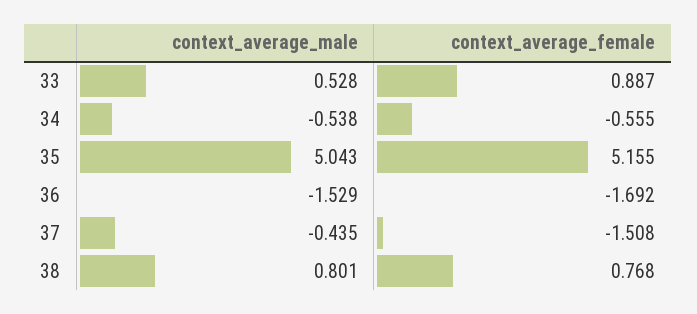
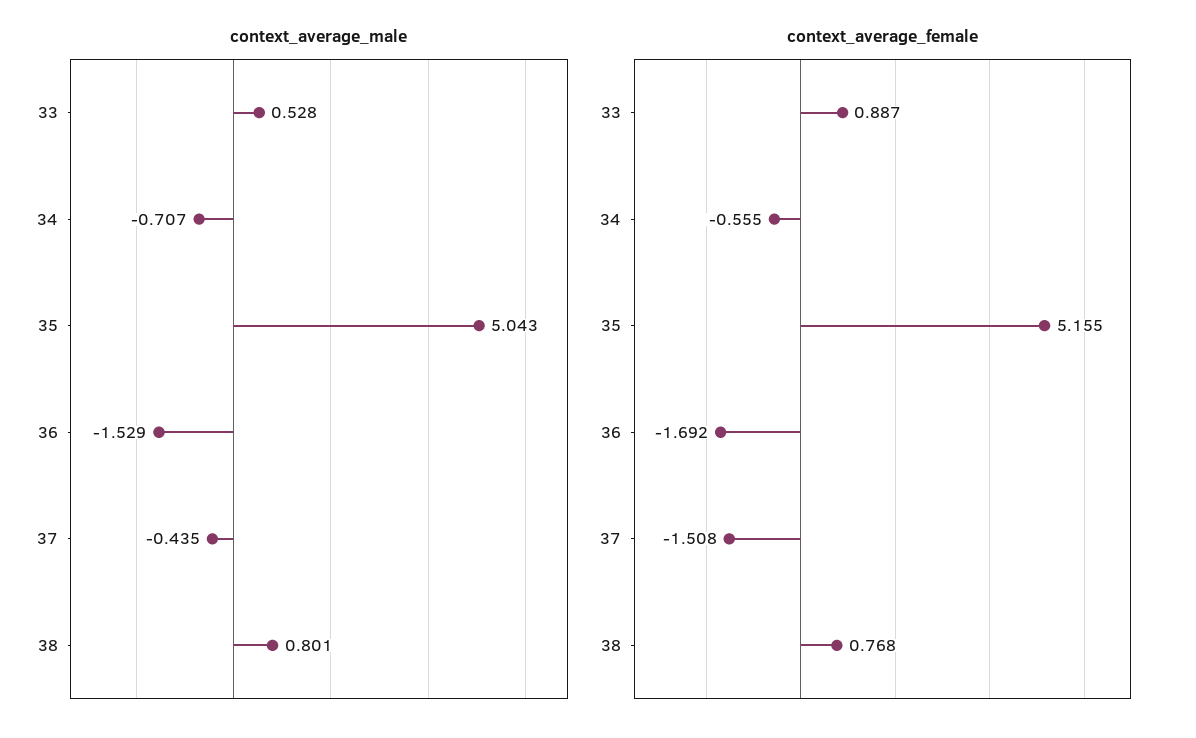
context_average_male, 34: -0.538 -> -0.707

